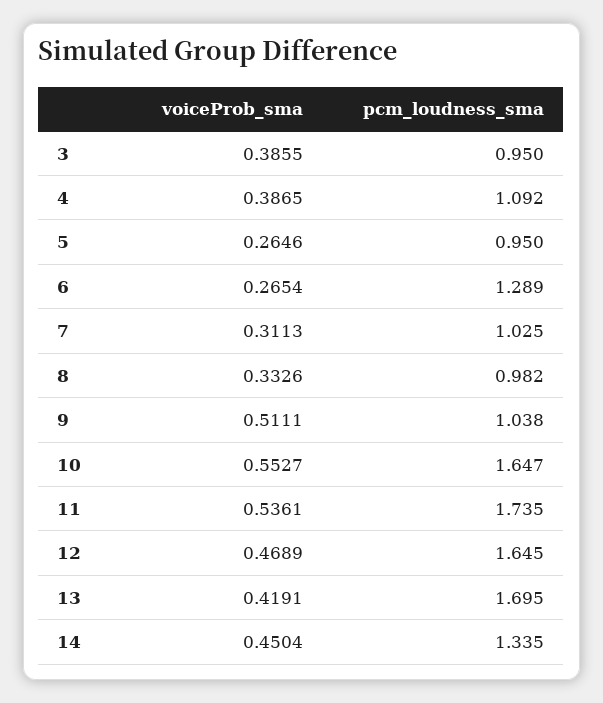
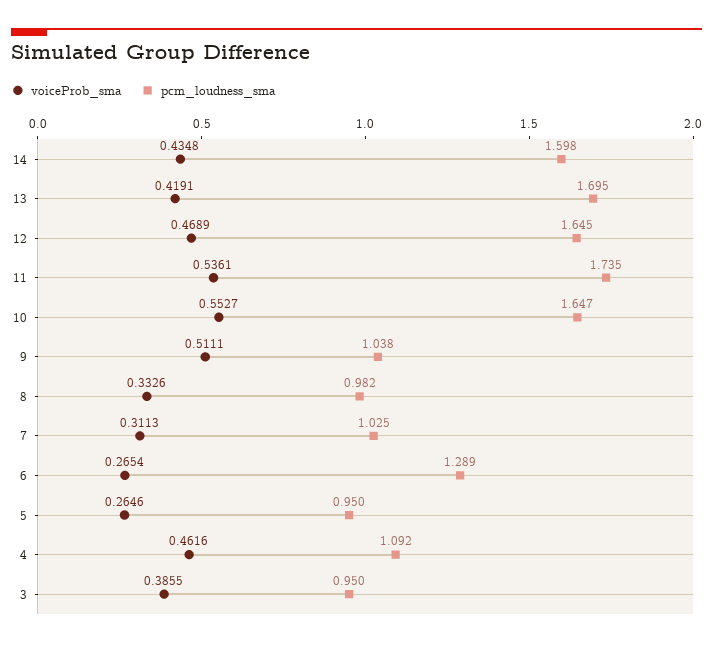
voiceProb_sma, 4: 0.3865 -> 0.4616
voiceProb_sma, 14: 0.4504 -> 0.4348
pcm_loudness_sma, 14: 1.335 -> 1.598

